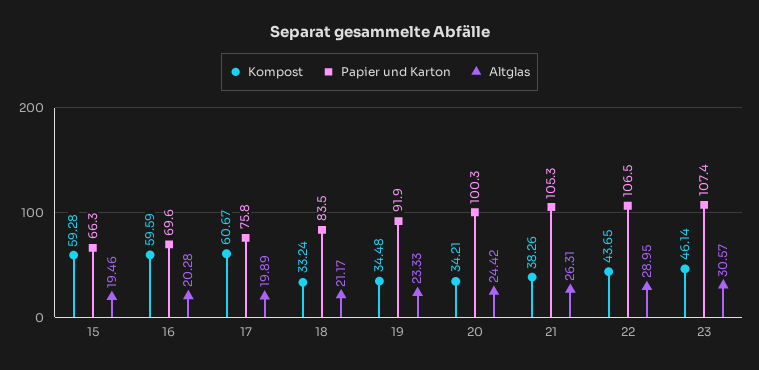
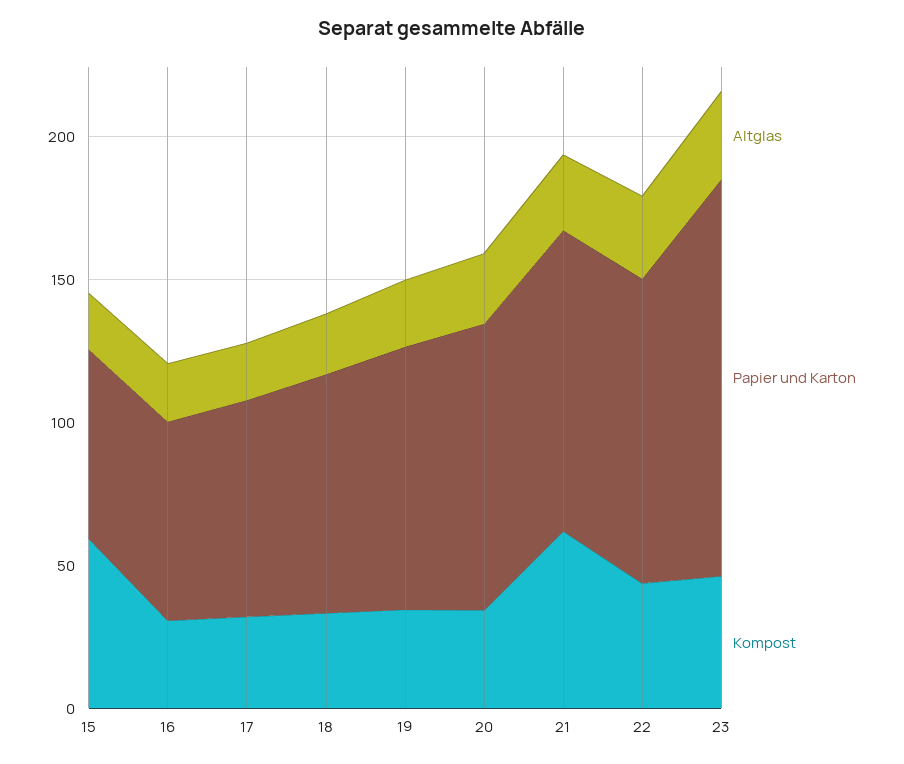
Kompost, 16: 59.59 -> 30
Kompost, 17: 60.67 -> 30
Kompost, 21: 38.26 -> 60
Papier und Karton, 23: 107.4 -> 140

